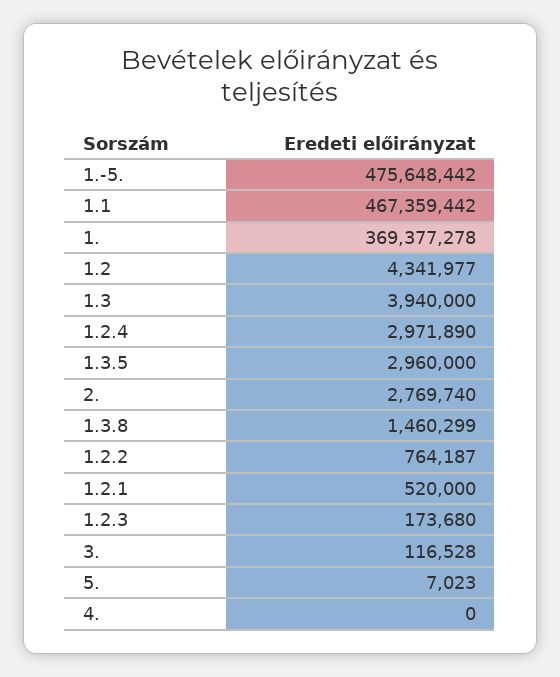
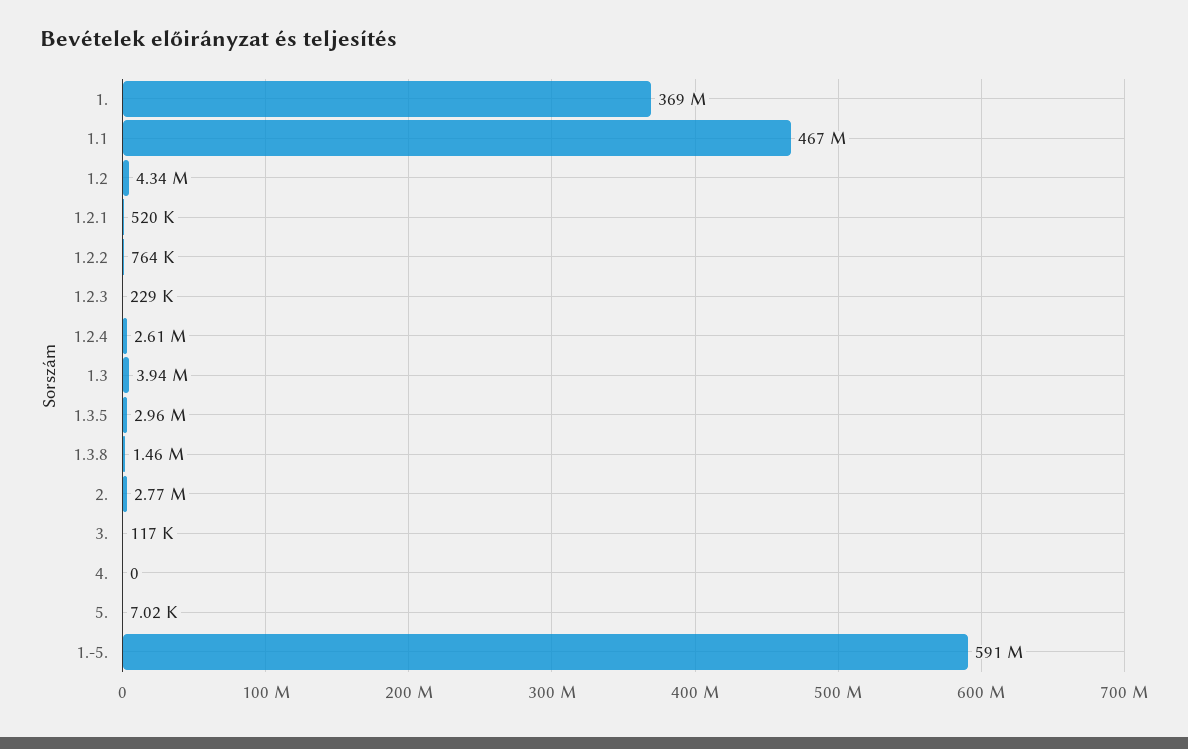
1.-5.: 475648442 -> 591000000
1.2.4: 2971890 -> 2610000
1.2.3: 173680 -> 229000

